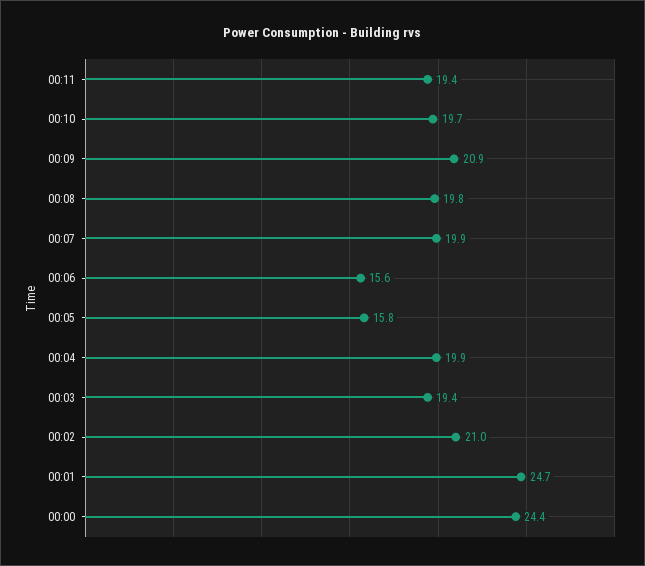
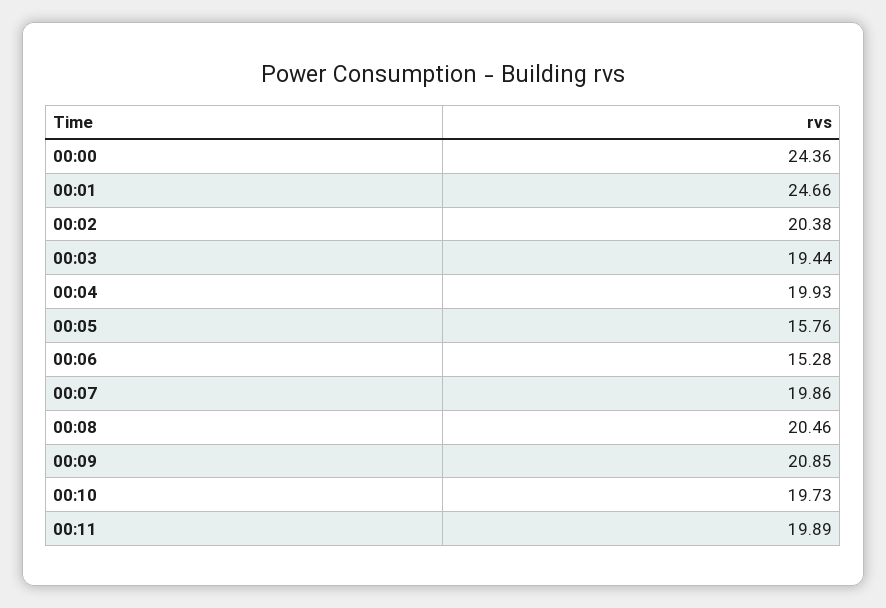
00:11: 19.4 -> 19.89
00:08: 19.8 -> 20.46
00:06: 15.6 -> 15.28
00:02: 21 -> 20.38

